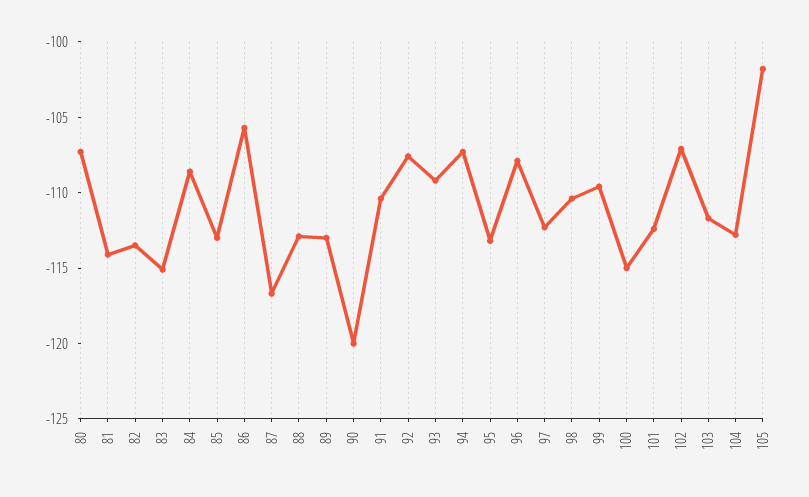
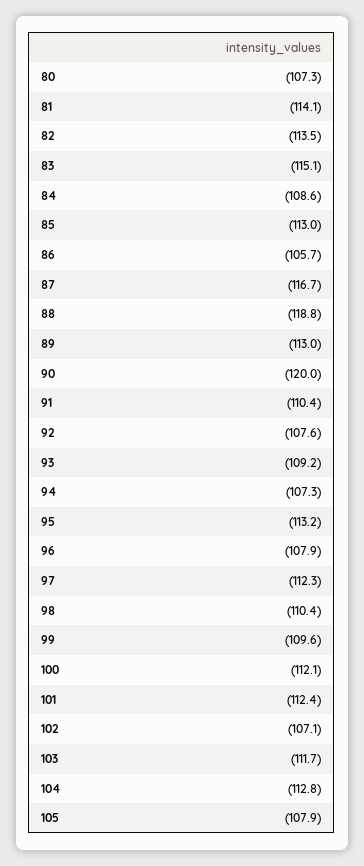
88: -113 -> -118.8
100: -115 -> -112.1
105: -102 -> -107.9

